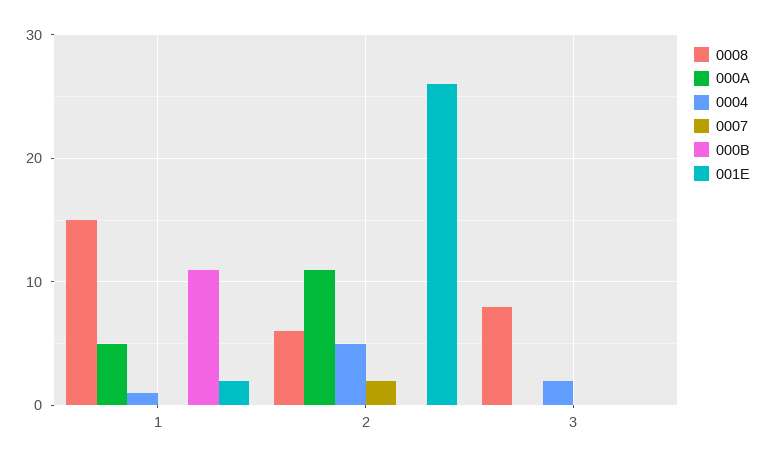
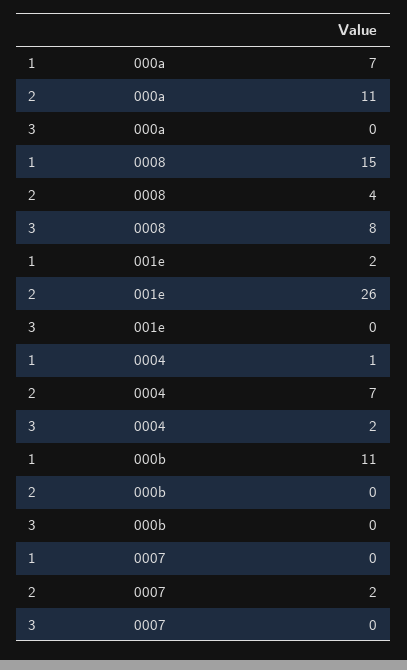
000A, 1: 5 -> 7
0008, 2: 6 -> 4
0004, 2: 5 -> 7

